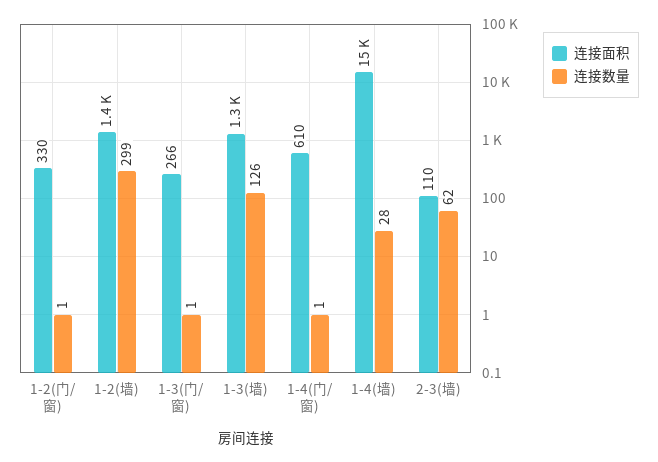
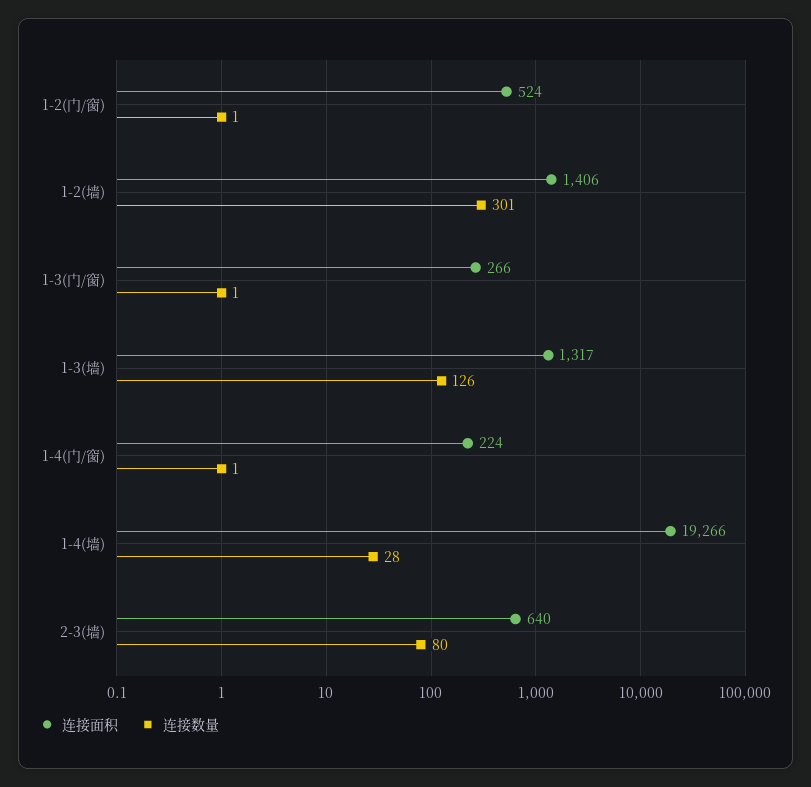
连接面积, 1-2(门/窗): 330 -> 524
连接数量, 1-2(墙): 299 -> 301
连接面积, 1-4(门/窗): 610 -> 224
连接面积, 1-4(墙): 15000 -> 19266
连接面积, 2-3(墙): 110 -> 640
连接数量, 2-3(墙): 62 -> 80

